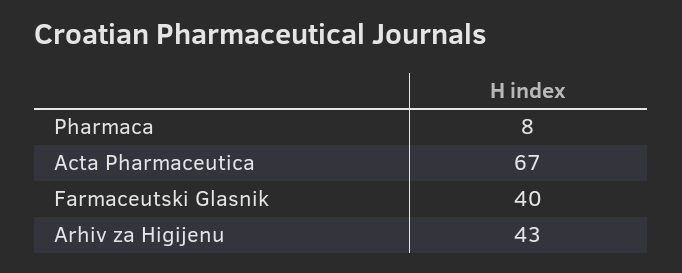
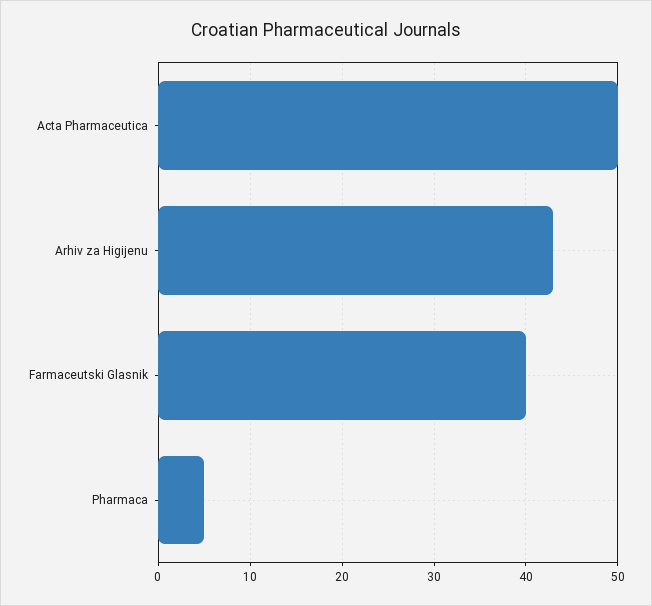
Pharmaca: 8 -> 5
Acta Pharmaceutica: 67 -> 50

